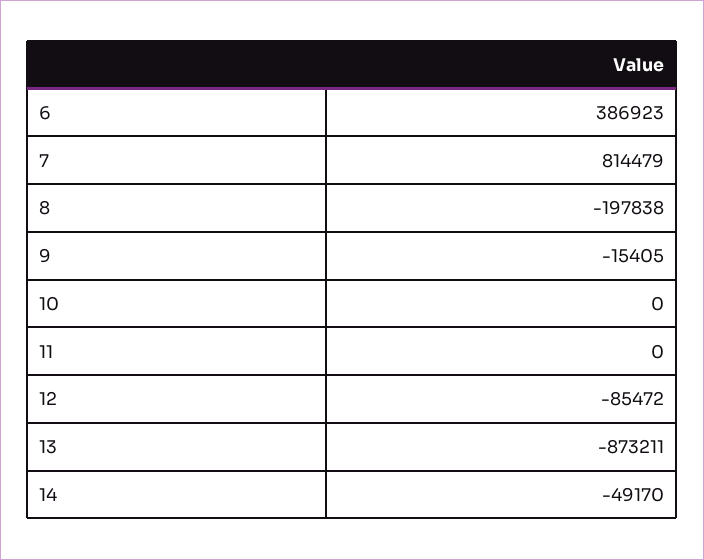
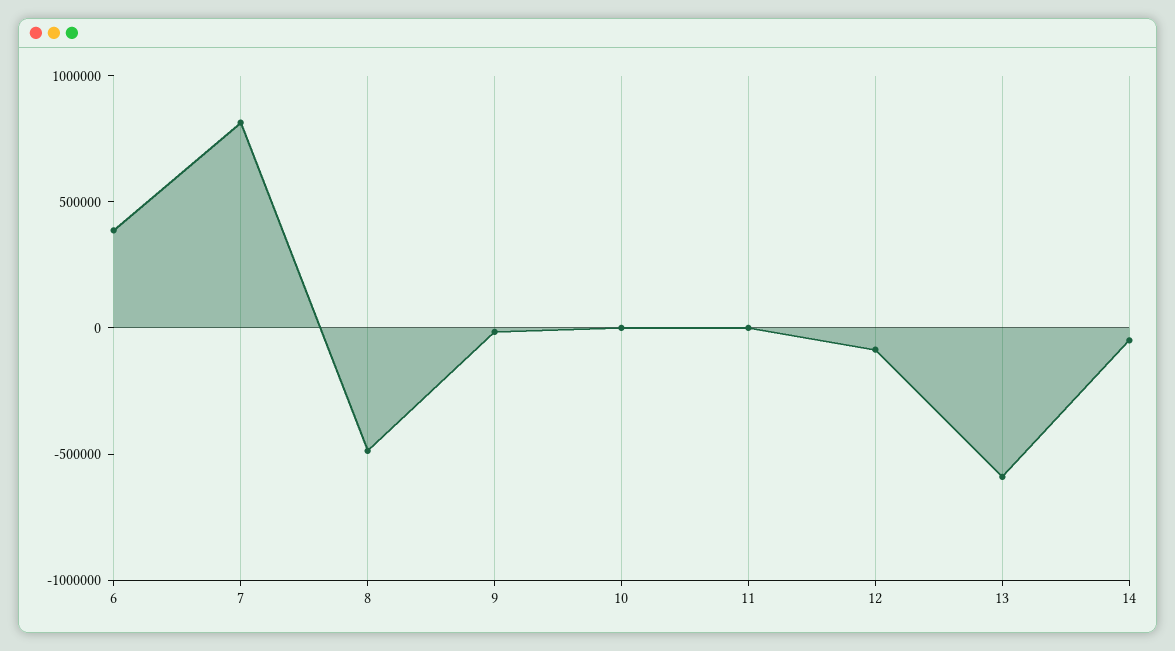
8: -197838 -> -500000
13: -873211 -> -600000

